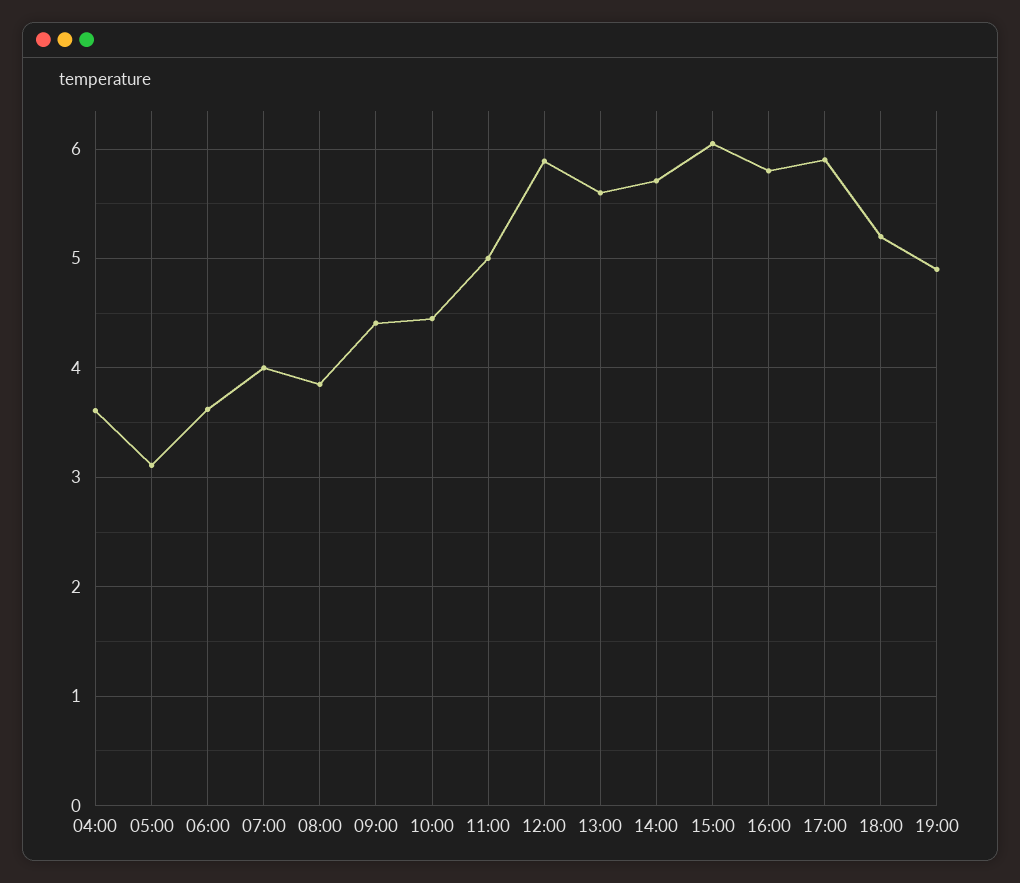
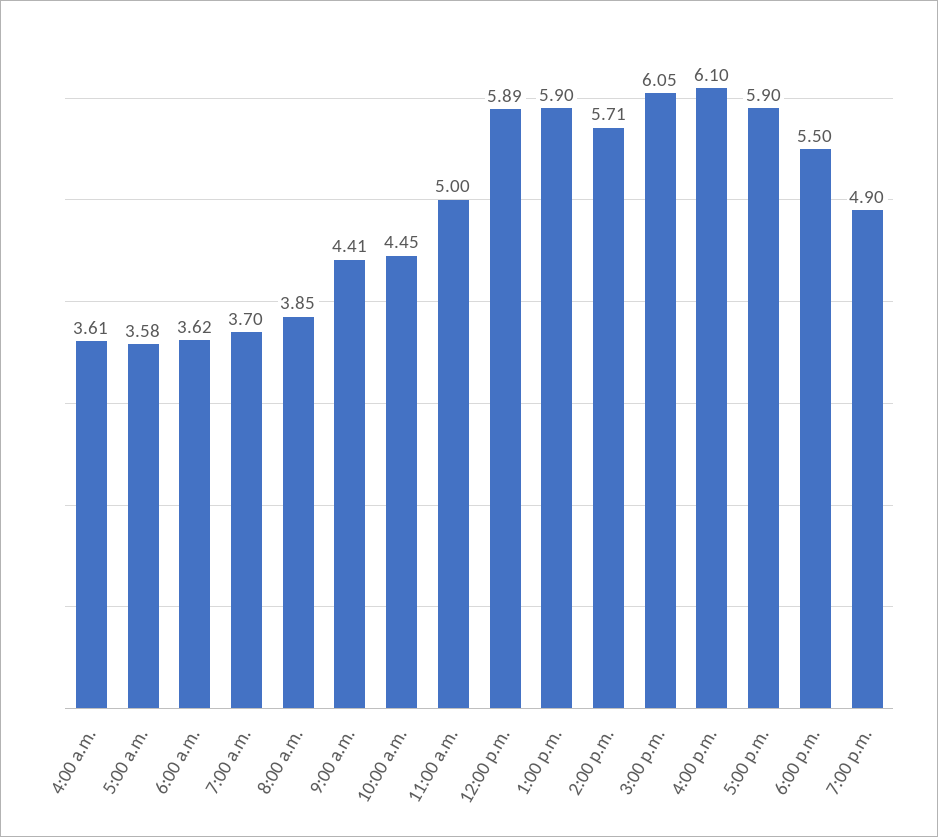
05:00: 3.1 -> 3.58
07:00: 4 -> 3.7
13:00: 5.6 -> 5.9
16:00: 5.8 -> 6.1
18:00: 5.2 -> 5.5

